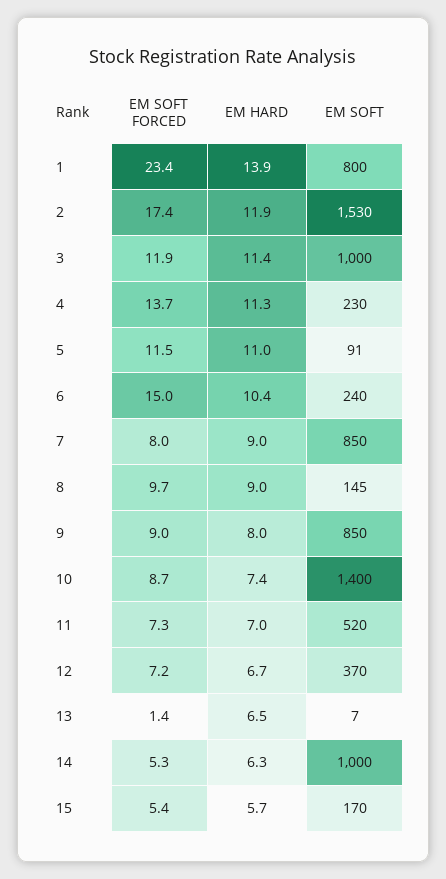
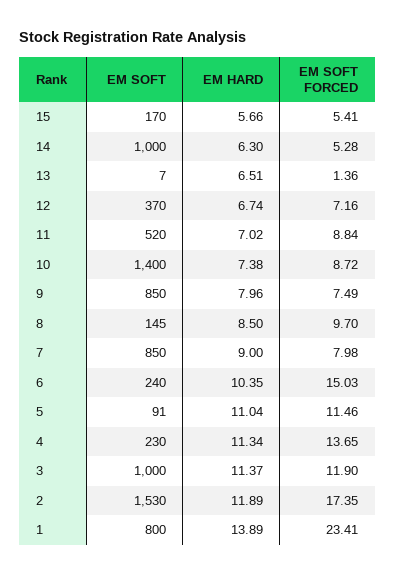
EM HARD, 8: 9 -> 8.5
EM SOFT FORCED, 9: 9 -> 7.49
EM SOFT FORCED, 11: 7.3 -> 8.84

